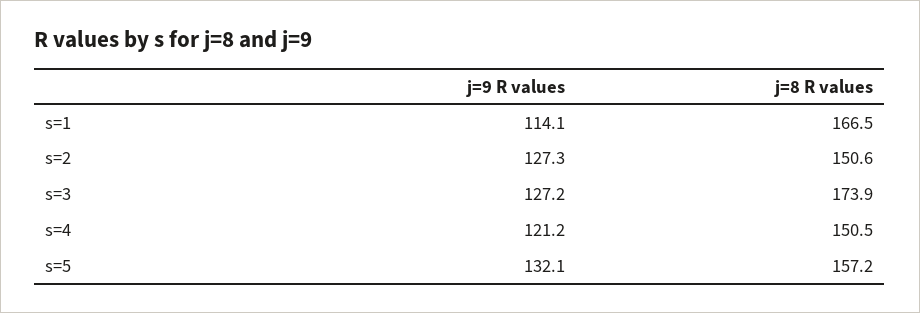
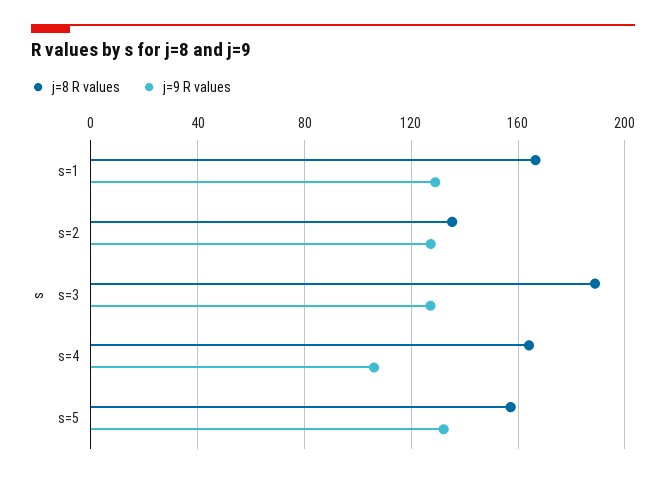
j=9 R values, s=1: 114.1 -> 130
j=8 R values, s=2: 150.6 -> 135
j=8 R values, s=3: 173.9 -> 190
j=9 R values, s=4: 121.2 -> 105
j=8 R values, s=4: 150.5 -> 165

